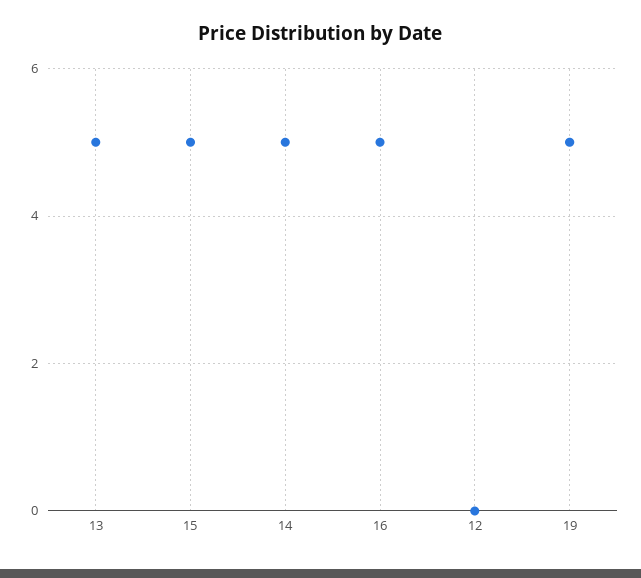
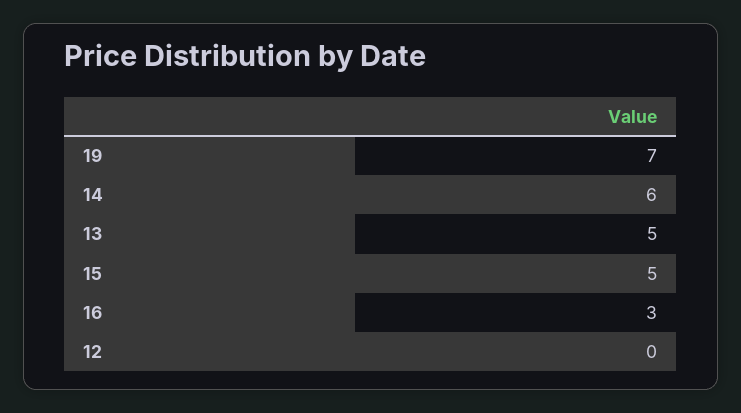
14: 5 -> 6
16: 5 -> 3
19: 5 -> 7

